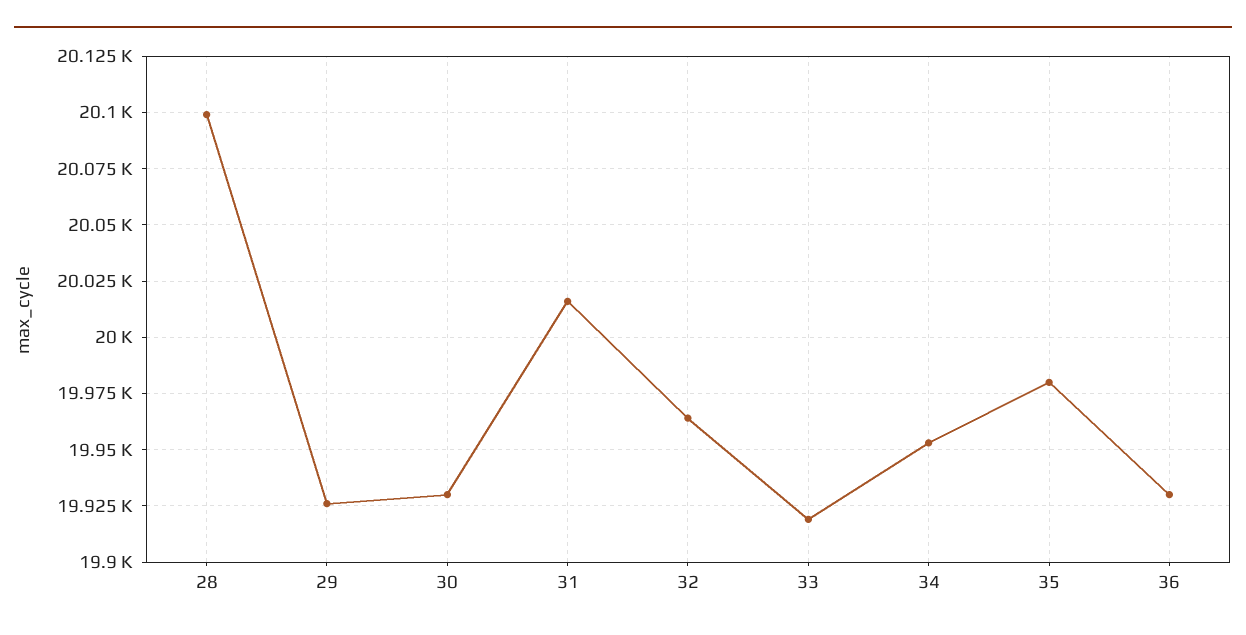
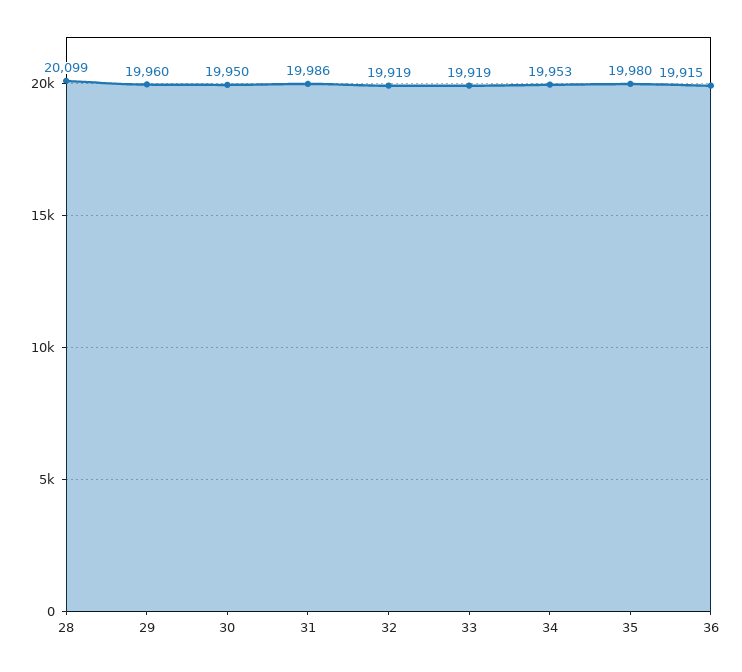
29: 19925 -> 19960
30: 19930 -> 19950
31: 20015 -> 19986
32: 19965 -> 19919
36: 19930 -> 19915

